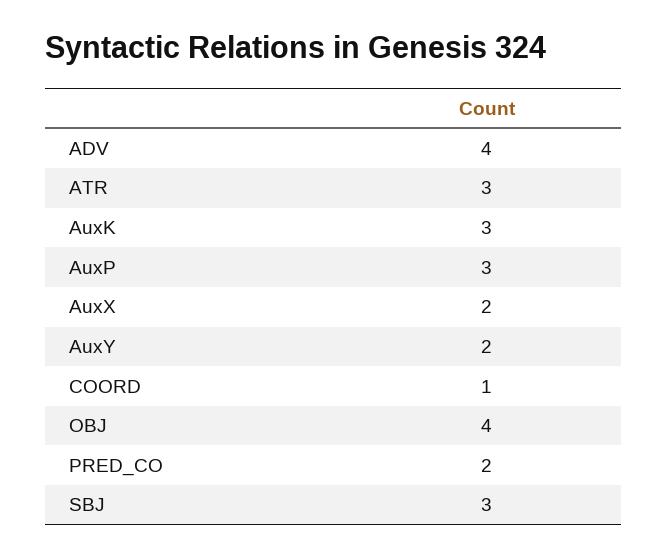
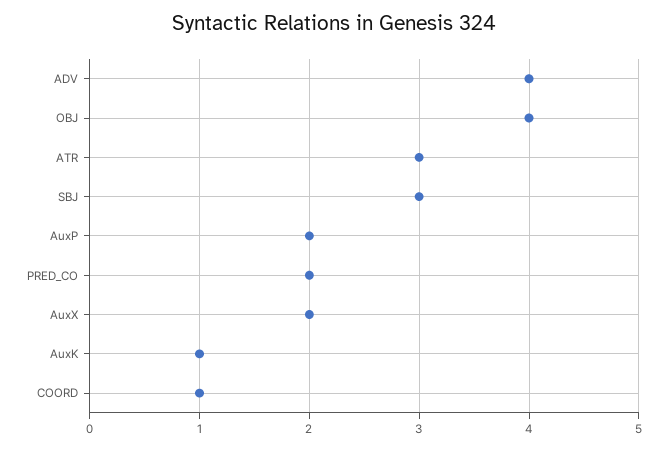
AuxK: 3 -> 1
AuxP: 3 -> 2
AuxY: 2 -> none

